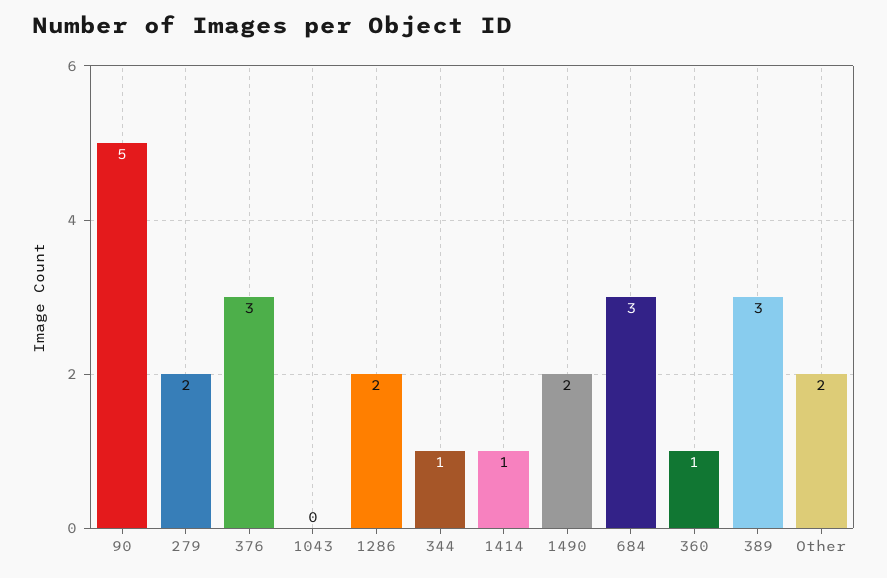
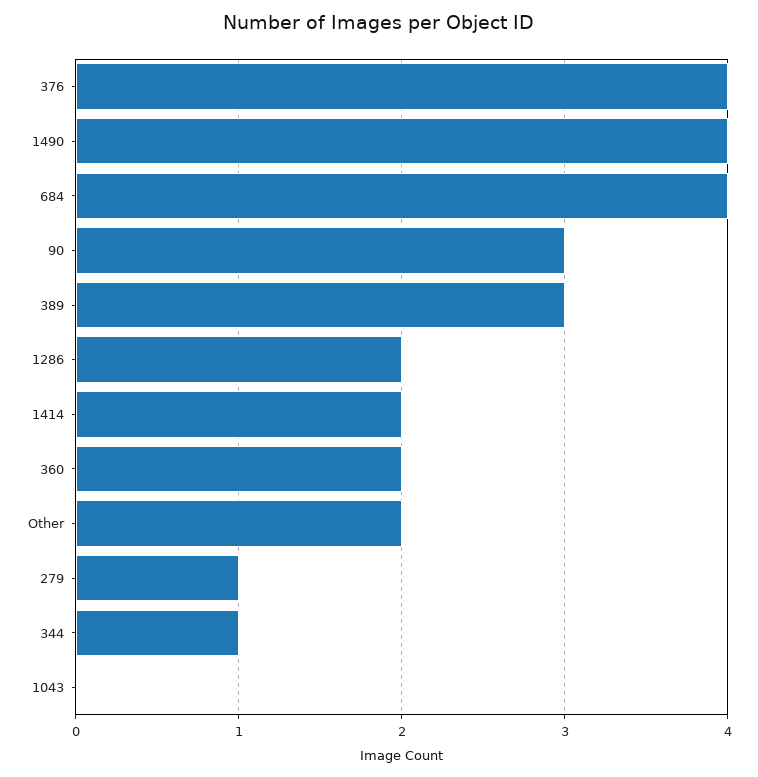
90: 5 -> 3
279: 2 -> 1
376: 3 -> 4
1414: 1 -> 2
1490: 2 -> 4
684: 3 -> 4
360: 1 -> 2

